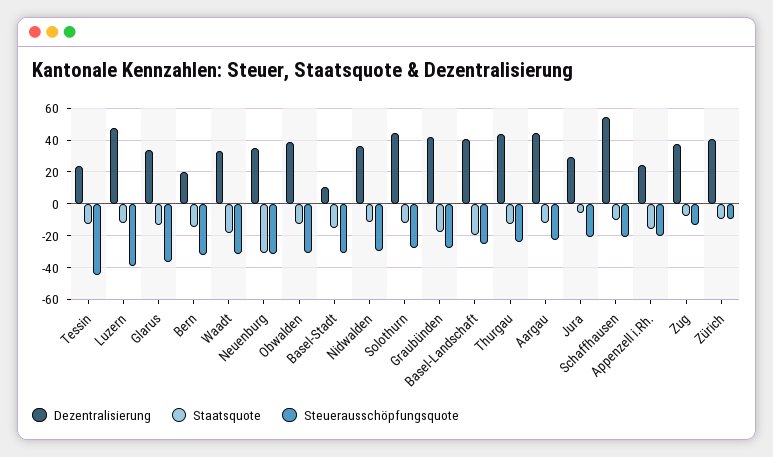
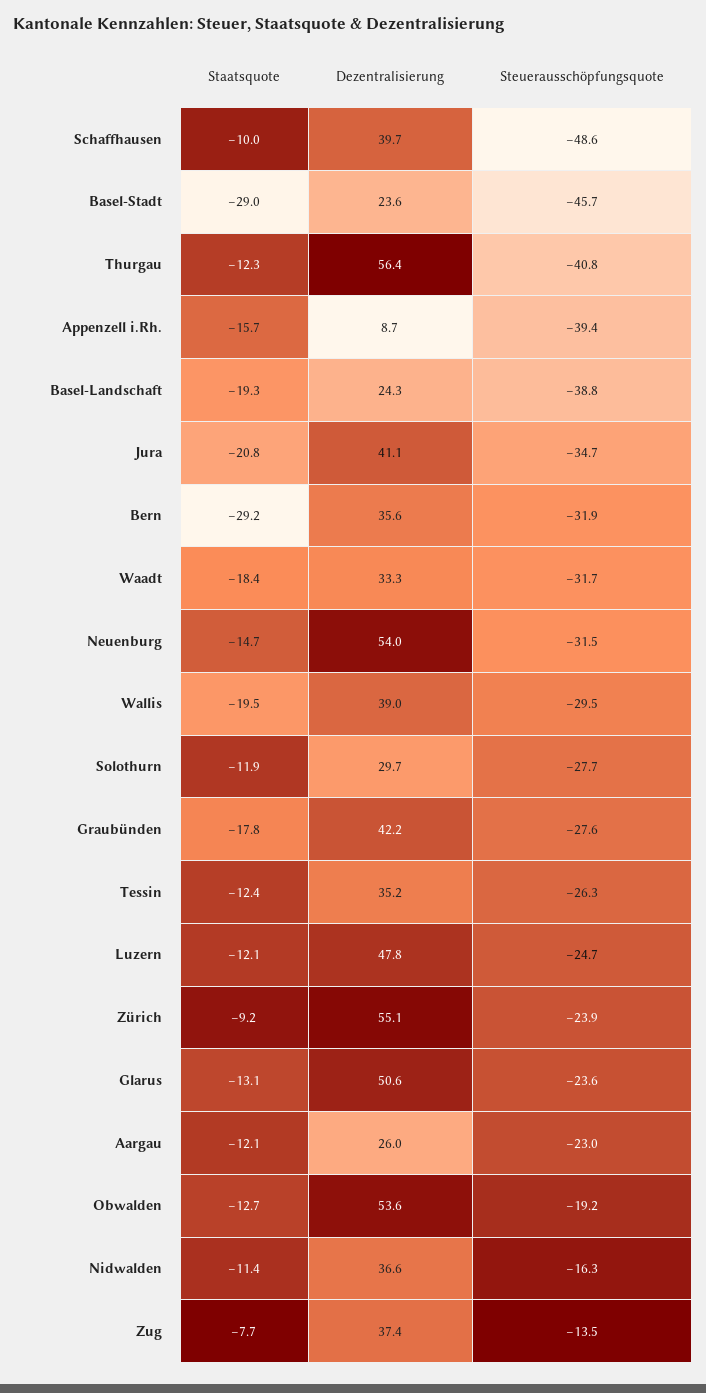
Dezentralisierung, Tessin: 25 -> 35.2
Steuerausschöpfungsquote, Tessin: -45 -> -26.3
Steuerausschöpfungsquote, Luzern: -40 -> -24.7
Dezentralisierung, Glarus: 35 -> 50.6
Steuerausschöpfungsquote, Glarus: -35 -> -23.6
Dezentralisierung, Bern: 20 -> 35.6
Staatsquote, Bern: -15 -> -29.2
Dezentralisierung, Neuenburg: 35 -> 54
Staatsquote, Neuenburg: -30 -> -14.7
Dezentralisierung, Obwalden: 40 -> 53.6
Steuerausschöpfungsquote, Obwalden: -30 -> -19.2
Dezentralisierung, Basel-Stadt: 10 -> 23.6
Staatsquote, Basel-Stadt: -15 -> -29
Steuerausschöpfungsquote, Basel-Stadt: -30 -> -45.7
Steuerausschöpfungsquote, Nidwalden: -30 -> -16.3
Dezentralisierung, Solothurn: 45 -> 29.7
Dezentralisierung, Basel-Landschaft: 40 -> 24.3
Steuerausschöpfungsquote, Basel-Landschaft: -25 -> -38.8
Dezentralisierung, Thurgau: 45 -> 56.4
Steuerausschöpfungsquote, Thurgau: -25 -> -40.8
Dezentralisierung, Aargau: 45 -> 26
Dezentralisierung, Jura: 30 -> 41.1
Staatsquote, Jura: -5 -> -20.8
Steuerausschöpfungsquote, Jura: -20 -> -34.7
Dezentralisierung, Schaffhausen: 55 -> 39.7
Steuerausschöpfungsquote, Schaffhausen: -20 -> -48.6
Dezentralisierung, Appenzell i.Rh.: 25 -> 8.7
Steuerausschöpfungsquote, Appenzell i.Rh.: -20 -> -39.4
Dezentralisierung, Zürich: 40 -> 55.1
Steuerausschöpfungsquote, Zürich: -10 -> -23.9
Staatsquote, Wallis: none -> -19.5
Dezentralisierung, Wallis: none -> 39
Steuerausschöpfungsquote, Wallis: none -> -29.5

